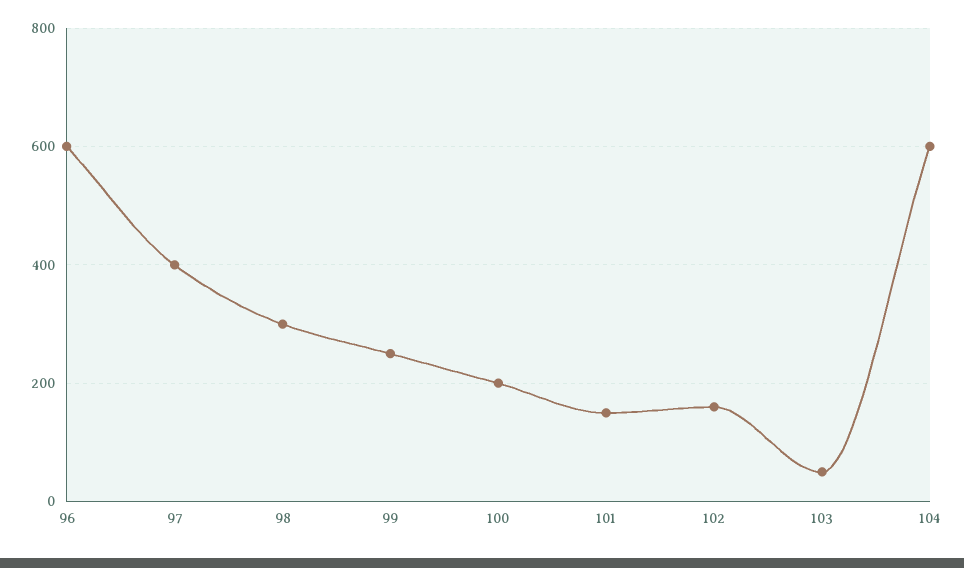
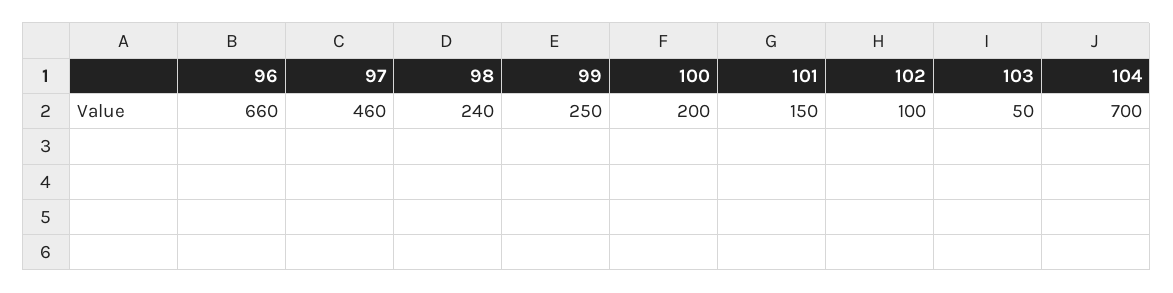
96: 600 -> 660
97: 400 -> 460
98: 300 -> 240
102: 160 -> 100
104: 600 -> 700

